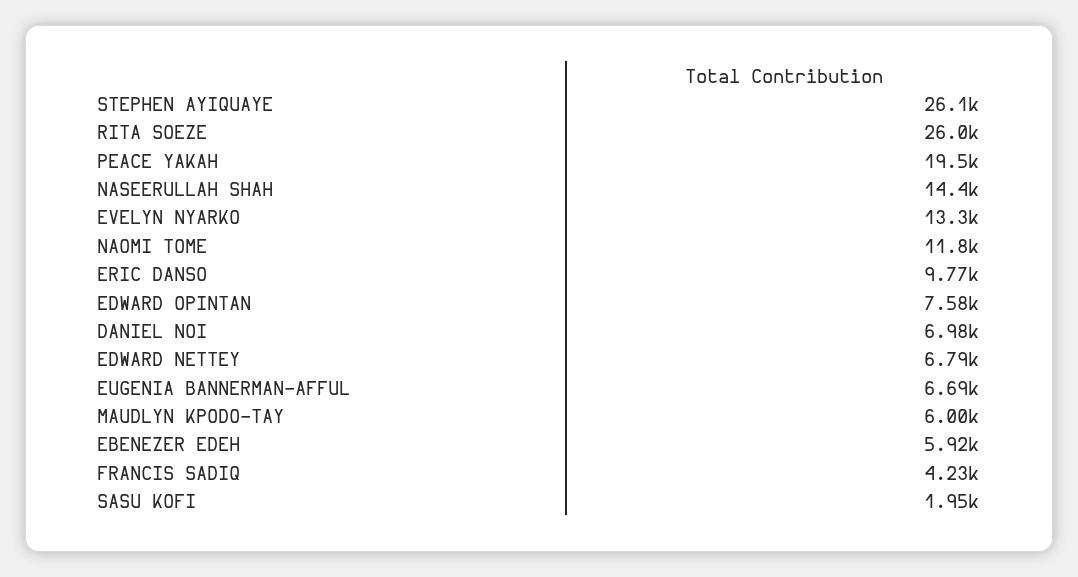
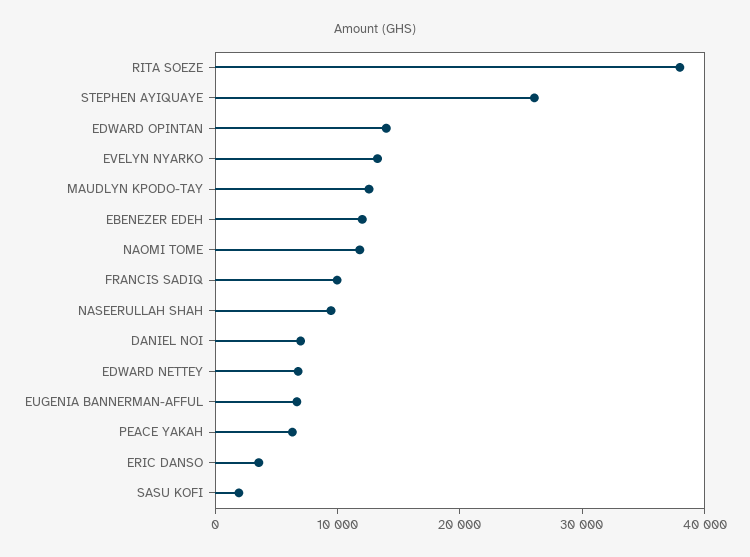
RITA SOEZE: 26000 -> 38000
PEACE YAKAH: 19500 -> 6000
NASEERULLAH SHAH: 14400 -> 10000
ERIC DANSO: 9770 -> 4000
EDWARD OPINTAN: 7580 -> 14000
MAUDLYN KPODO-TAY: 6000 -> 12000
EBENEZER EDEH: 5920 -> 12000
FRANCIS SADIQ: 4230 -> 10000

